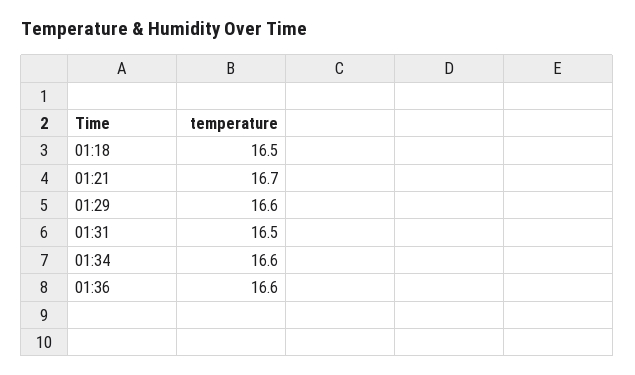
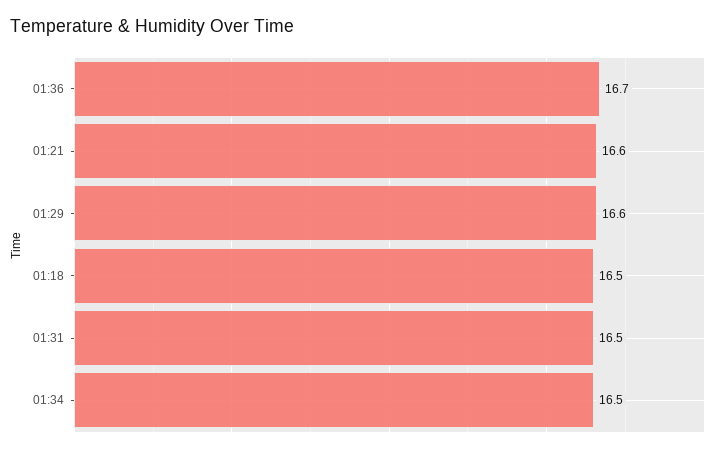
01:21: 16.7 -> 16.6
01:34: 16.6 -> 16.5
01:36: 16.6 -> 16.7

